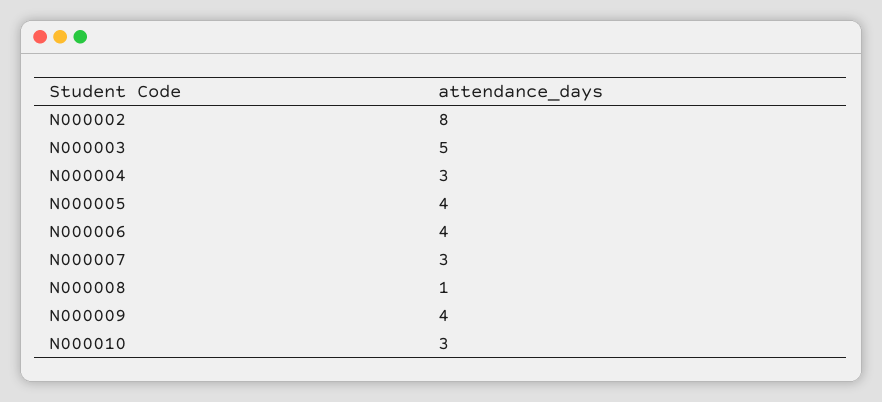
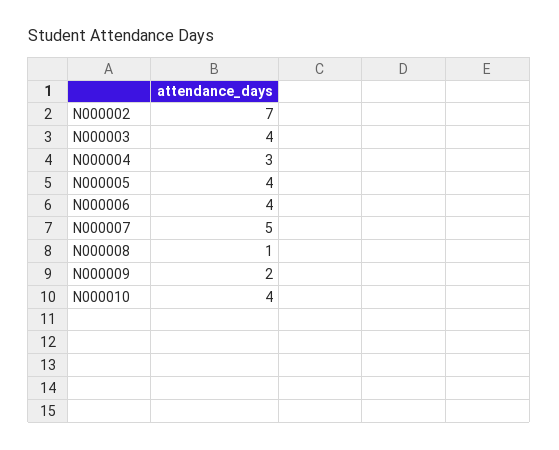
N000002: 8 -> 7
N000003: 5 -> 4
N000007: 3 -> 5
N000009: 4 -> 2
N000010: 3 -> 4

